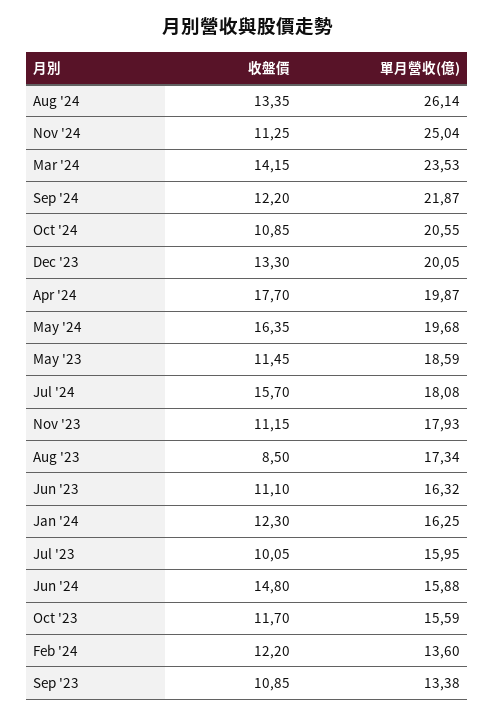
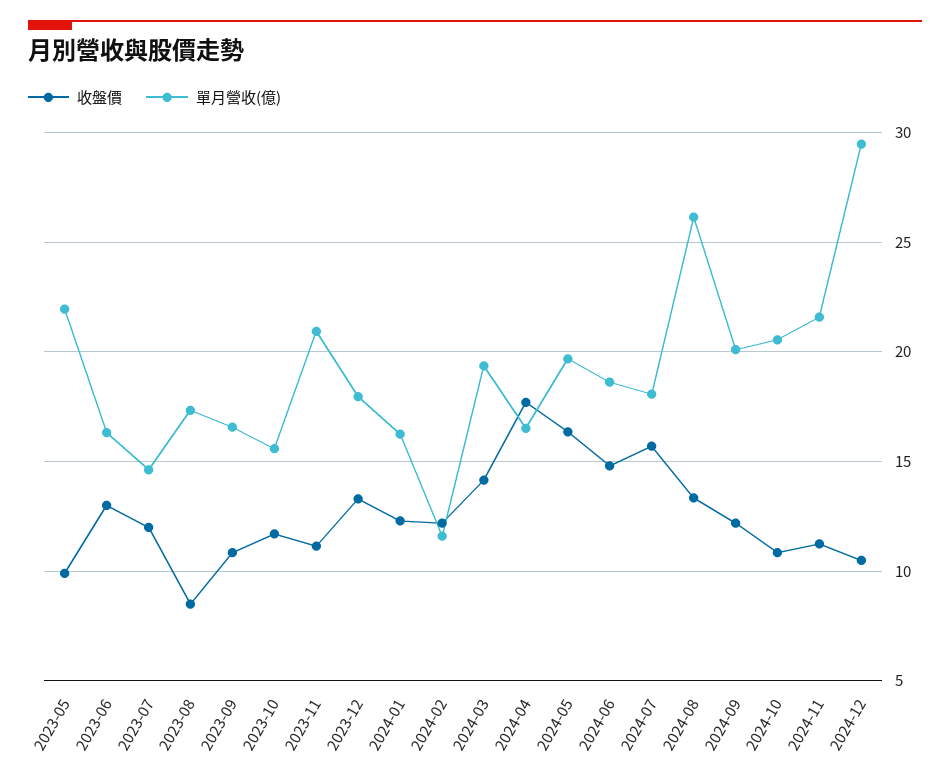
單月營收(億), Nov '24: 25.04 -> 21.5
單月營收(億), Mar '24: 23.53 -> 19.5
單月營收(億), Sep '24: 21.87 -> 20
單月營收(億), Dec '23: 20.05 -> 18
單月營收(億), Apr '24: 19.87 -> 16.5
收盤價, May '23: 11.45 -> 10
單月營收(億), May '23: 18.59 -> 22
單月營收(億), Nov '23: 17.93 -> 21
收盤價, Jun '23: 11.1 -> 13
收盤價, Jul '23: 10.05 -> 12
單月營收(億), Jul '23: 15.95 -> 14.5
單月營收(億), Jun '24: 15.88 -> 18.5
單月營收(億), Feb '24: 13.6 -> 11.5
單月營收(億), Sep '23: 13.38 -> 16.5
收盤價, 2024-12: none -> 10.5
單月營收(億), 2024-12: none -> 29.5

